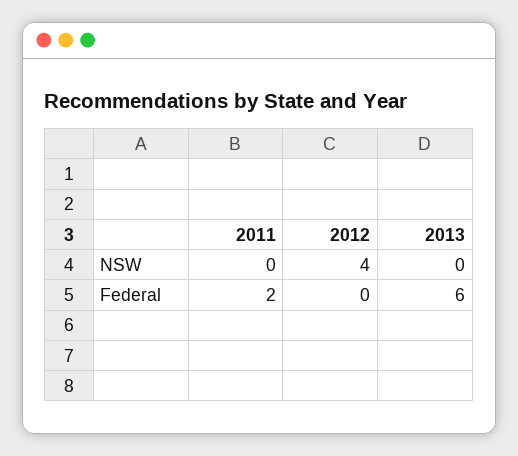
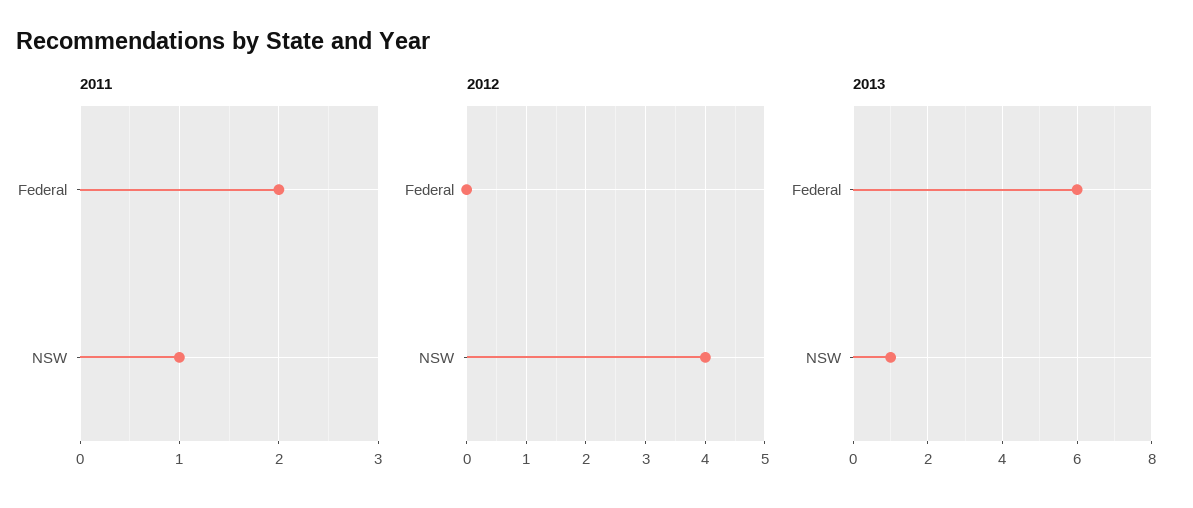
2011, NSW: 0 -> 1
2013, NSW: 0 -> 1

